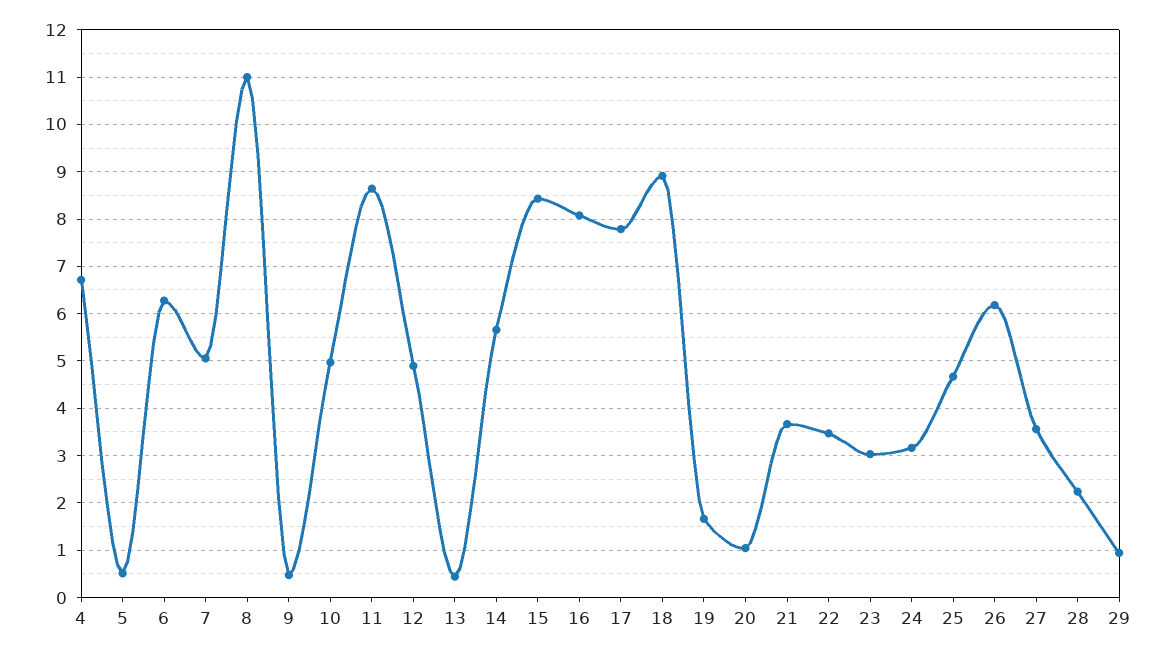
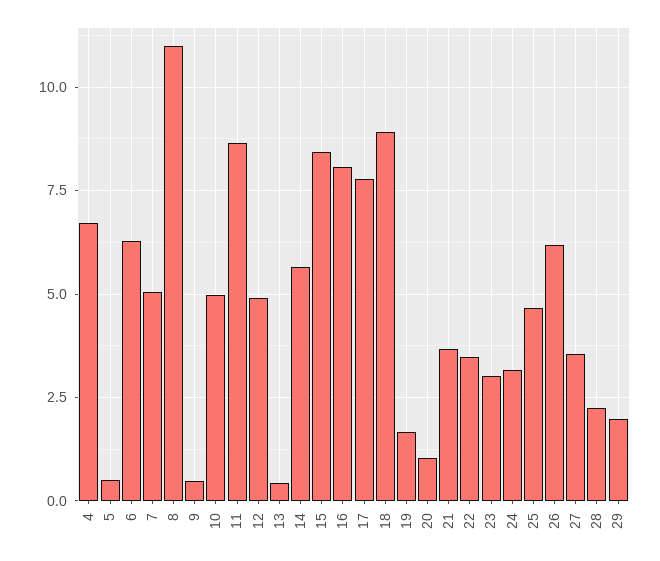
29: 1 -> 2

